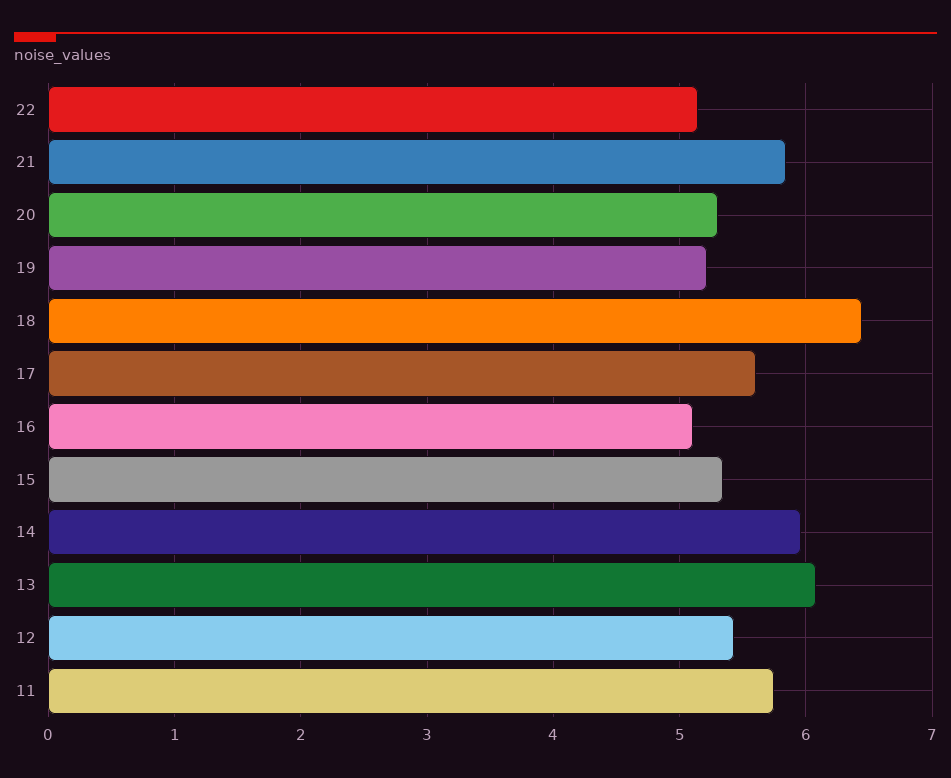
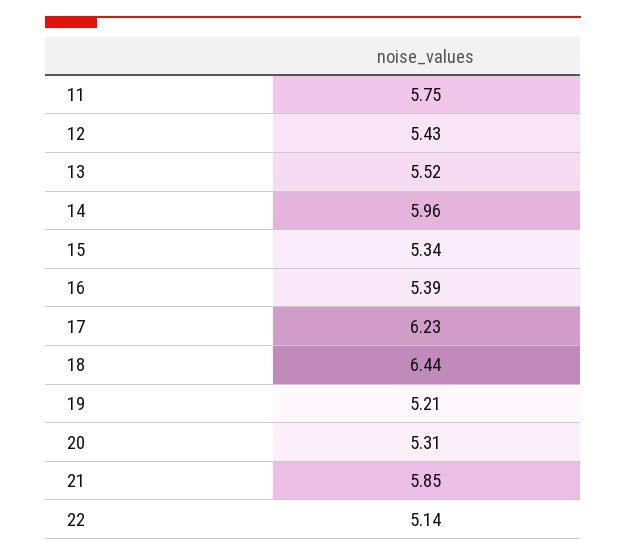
17: 5.6 -> 6.23
16: 5.1 -> 5.39
13: 6.1 -> 5.52

